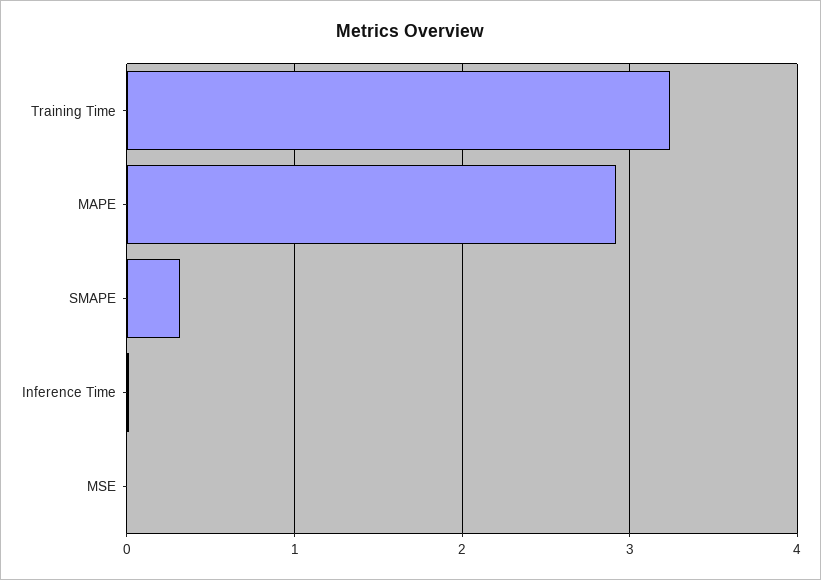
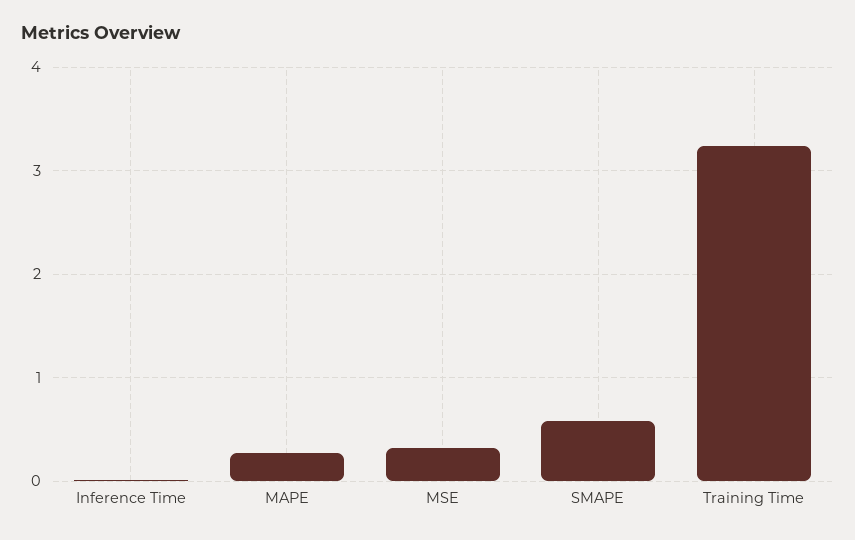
MAPE: 2.9 -> 0.3
SMAPE: 0.3 -> 0.6
MSE: 0 -> 0.3

